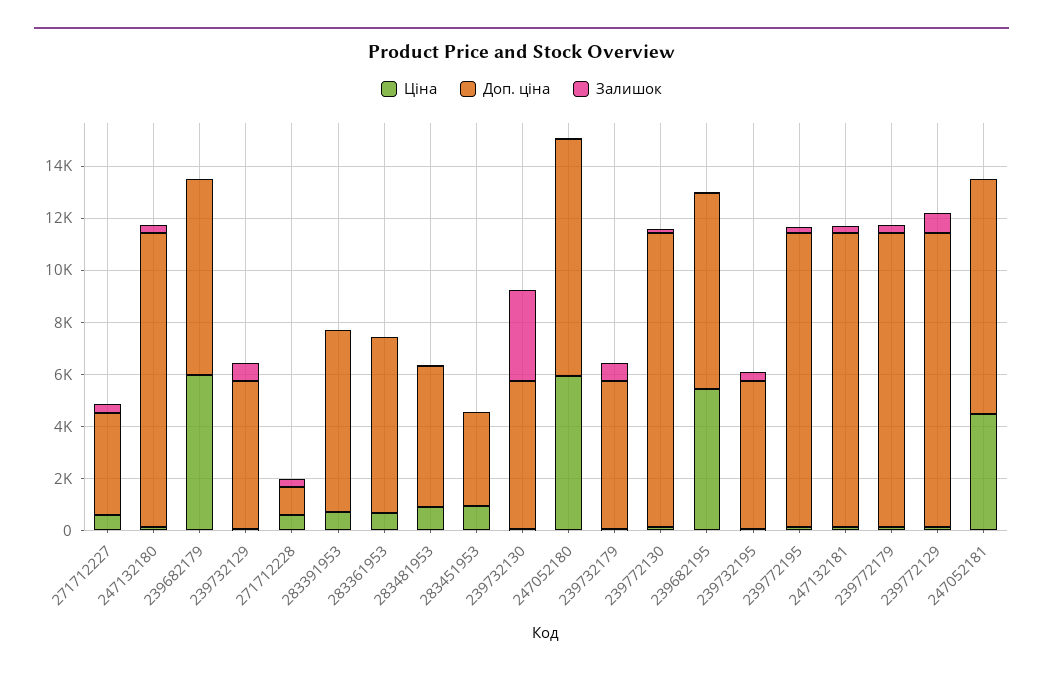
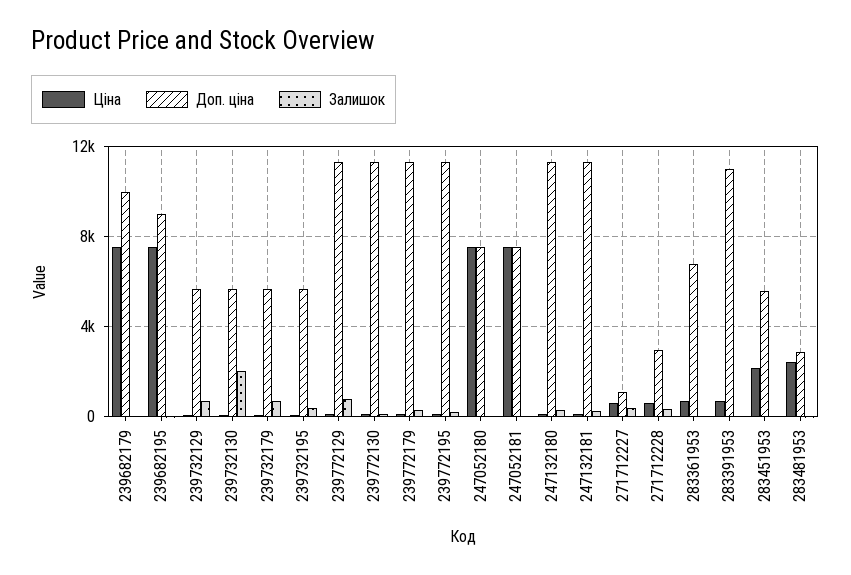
Доп. ціна, 271712227: 4000 -> 1000
Ціна, 239682179: 6000 -> 7500
Доп. ціна, 239682179: 7500 -> 10000
Доп. ціна, 271712228: 1000 -> 3000
Доп. ціна, 283391953: 7000 -> 11000
Ціна, 283481953: 1000 -> 2500
Доп. ціна, 283481953: 5500 -> 3000
Ціна, 283451953: 1000 -> 2000
Доп. ціна, 283451953: 3500 -> 5500
Залишок, 239732130: 3500 -> 2000
Ціна, 247052180: 6000 -> 7500
Доп. ціна, 247052180: 9000 -> 7500
Ціна, 239682195: 5500 -> 7500
Доп. ціна, 239682195: 7500 -> 9000
Ціна, 247052181: 4500 -> 7500
Доп. ціна, 247052181: 9000 -> 7500

